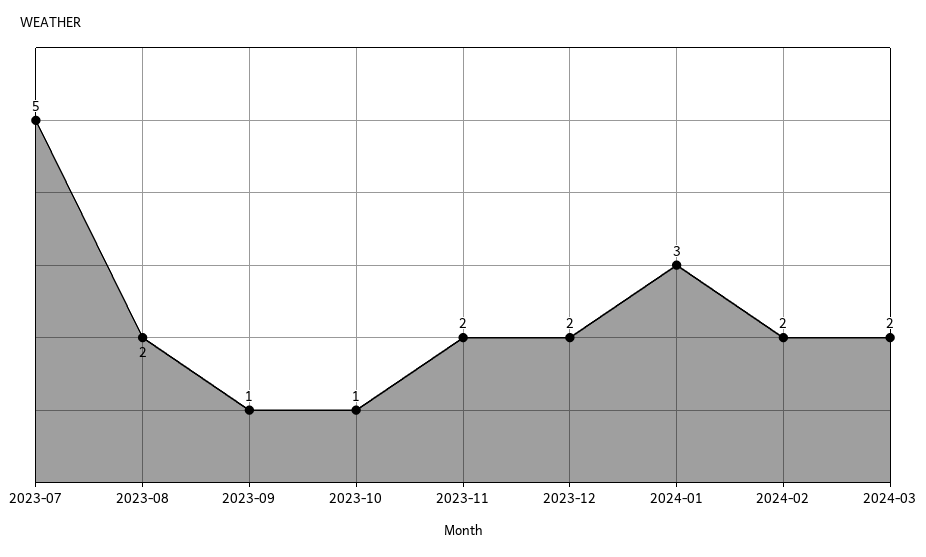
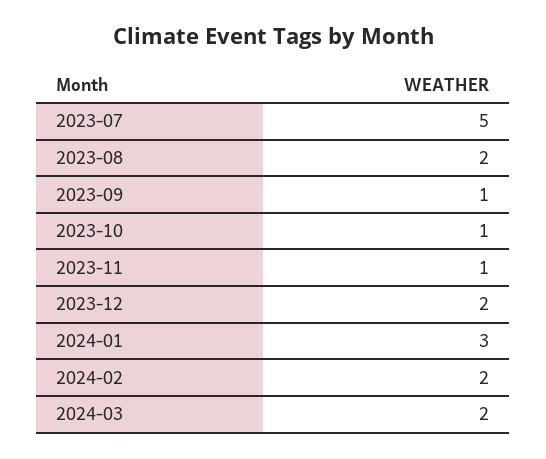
2023-11: 2 -> 1

